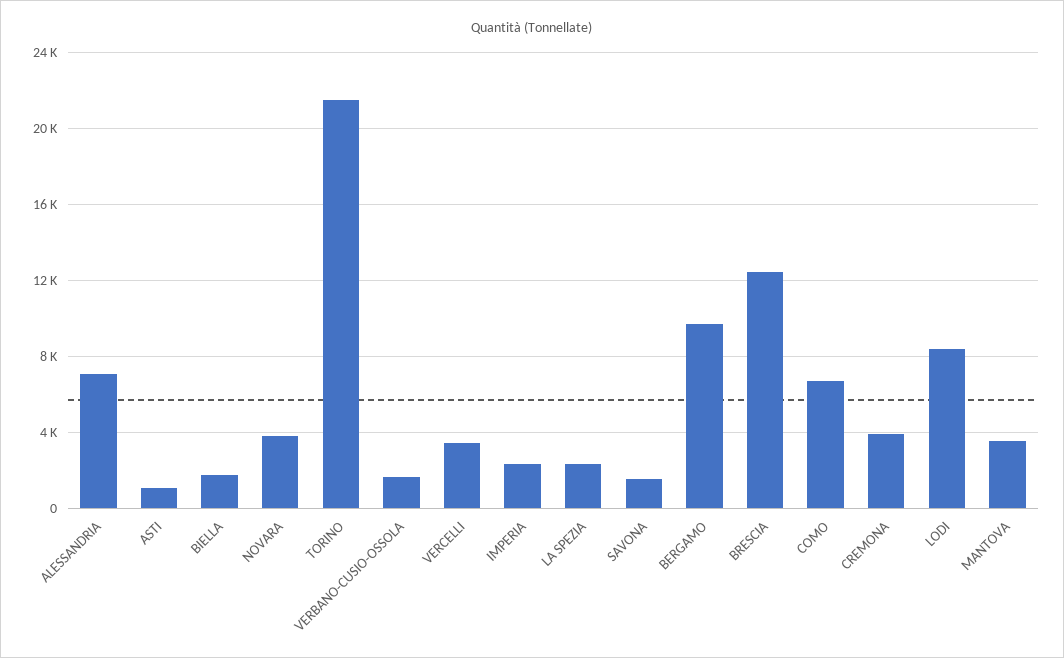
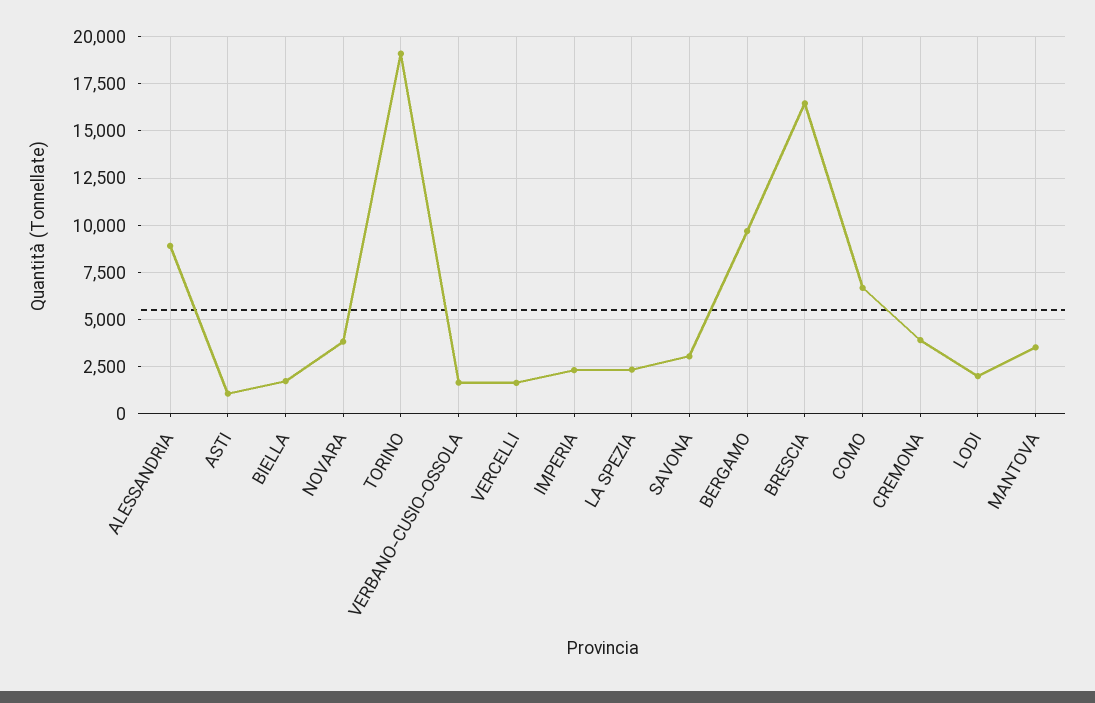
ALESSANDRIA: 7000 -> 9000
TORINO: 21500 -> 19000
VERCELLI: 3500 -> 1500
SAVONA: 1500 -> 3000
BRESCIA: 12500 -> 16500
LODI: 8500 -> 2000

